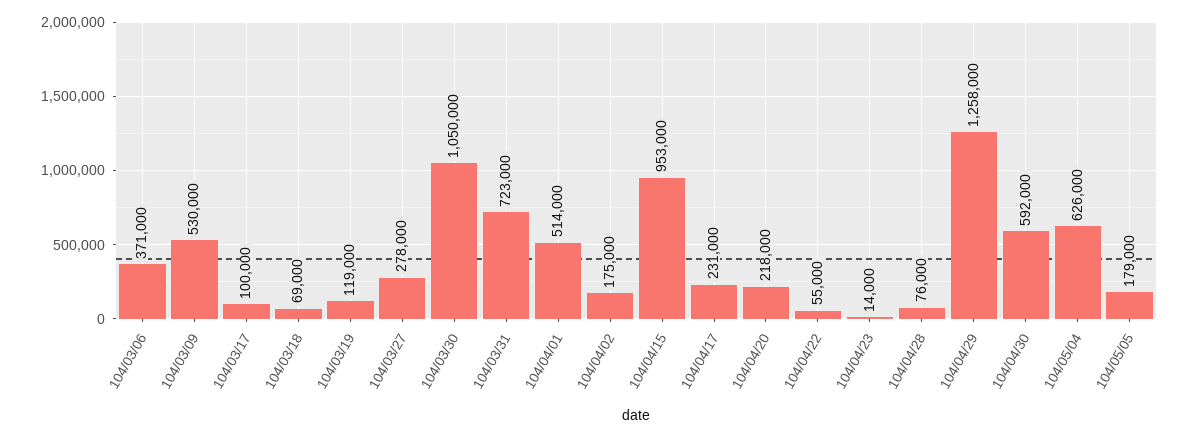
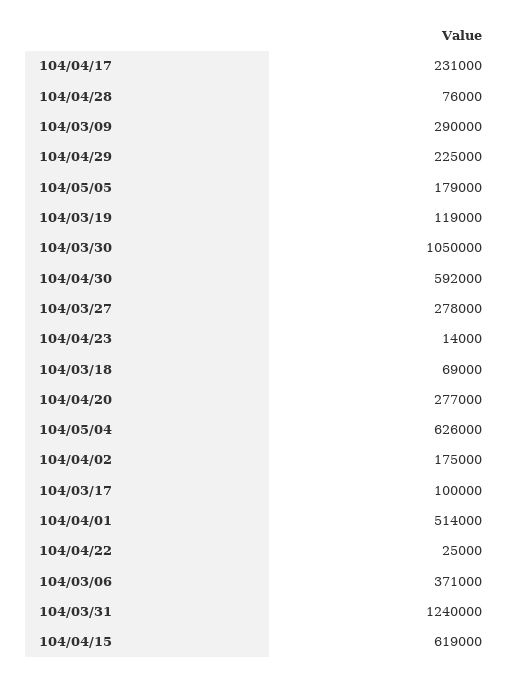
104/03/09: 530000 -> 290000
104/03/31: 723000 -> 1240000
104/04/15: 953000 -> 619000
104/04/20: 218000 -> 277000
104/04/22: 55000 -> 25000
104/04/29: 1258000 -> 225000

